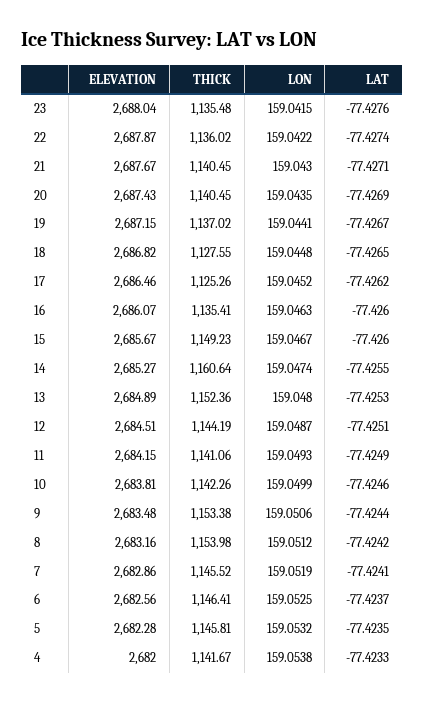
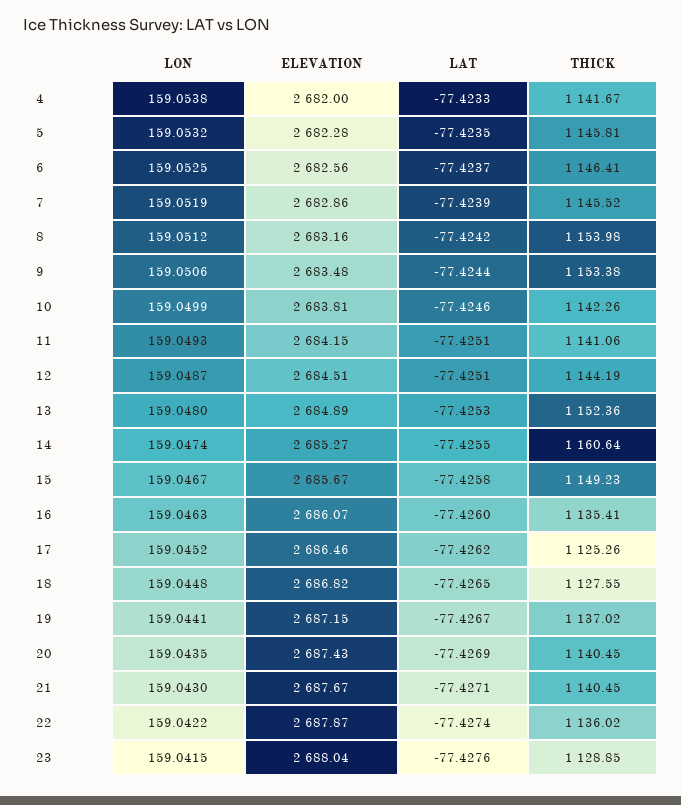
THICK, 23: 1135.48 -> 1128.85
LAT, 15: -77.426 -> -77.4258
LAT, 11: -77.4249 -> -77.4251
LAT, 7: -77.4241 -> -77.4239

